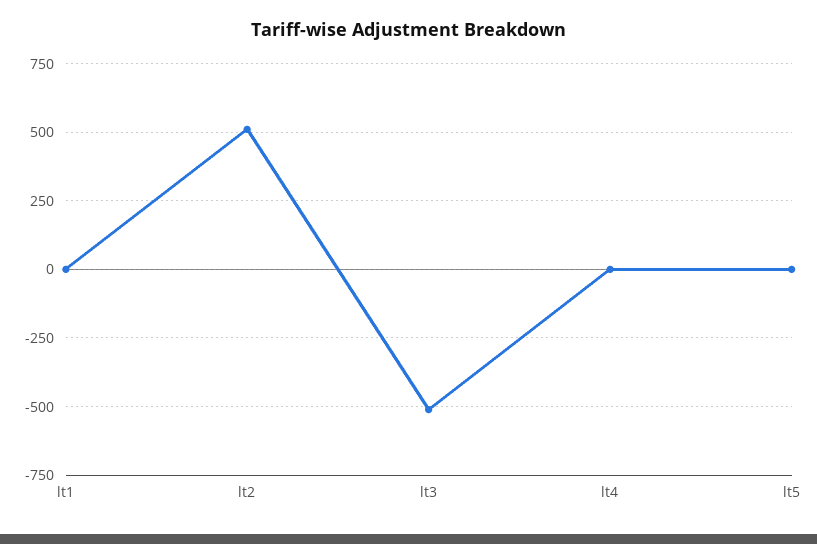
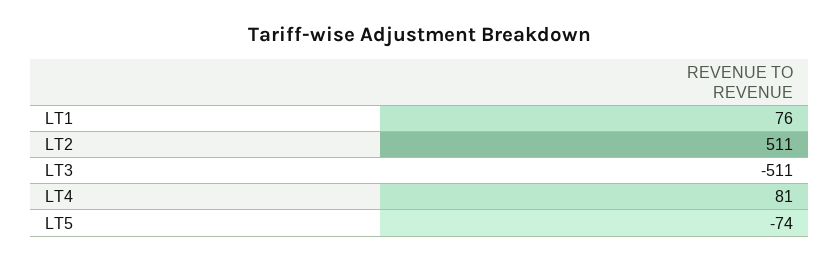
lt1: 0 -> 76
lt4: 0 -> 81
lt5: 0 -> -74

